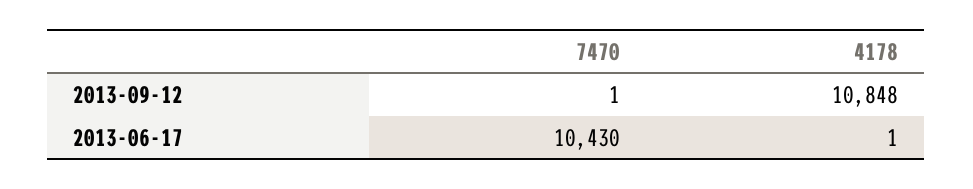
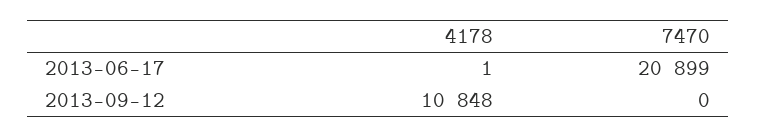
7470, 2013-09-12: 1 -> 0
7470, 2013-06-17: 10430 -> 20899

